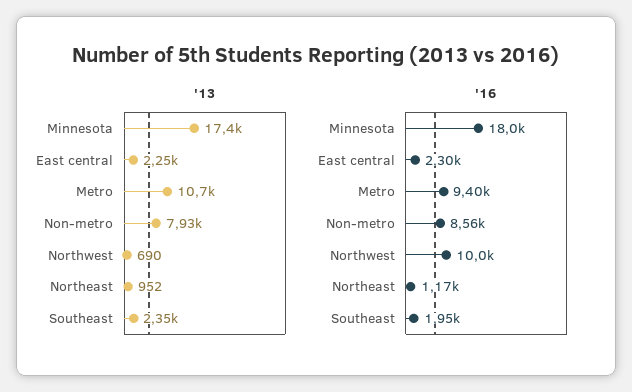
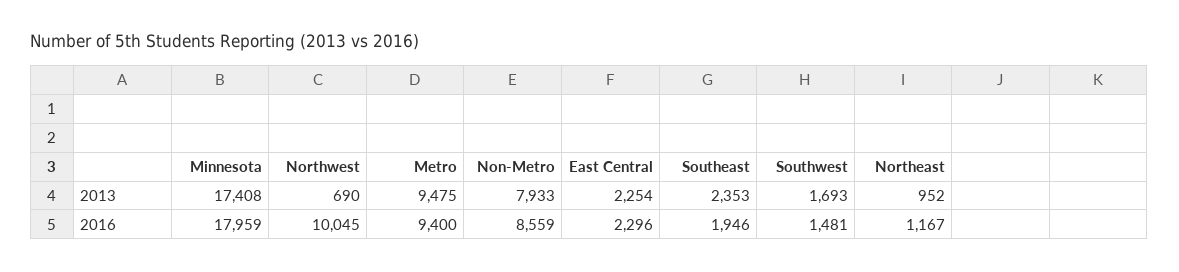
'13, Metro: 10700 -> 9475
'13, Southwest: none -> 1693
'16, Southwest: none -> 1481

